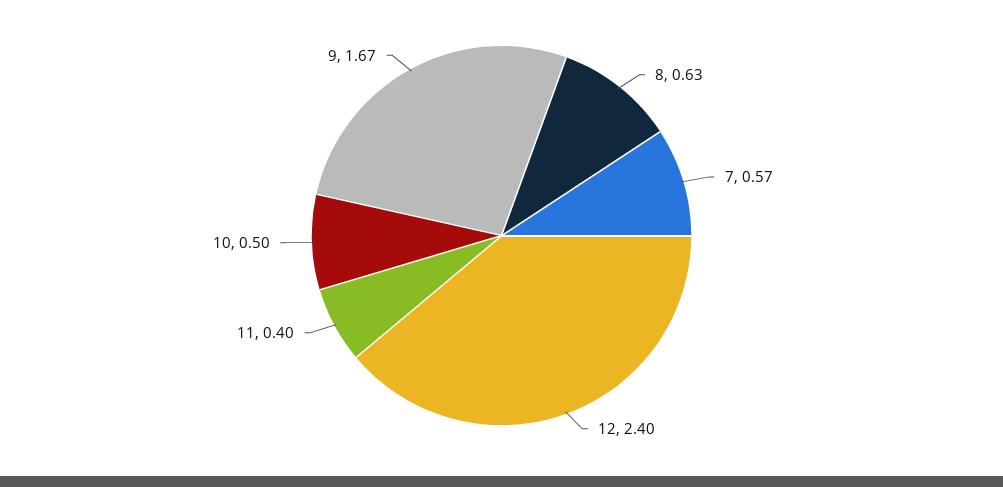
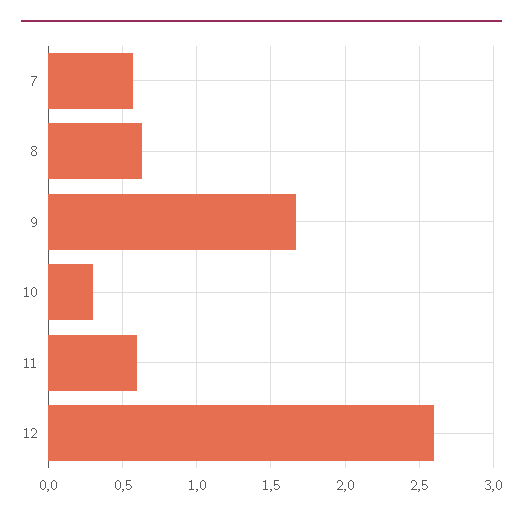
12: 2.4 -> 2.6
11: 0.4 -> 0.6
10: 0.5 -> 0.3

